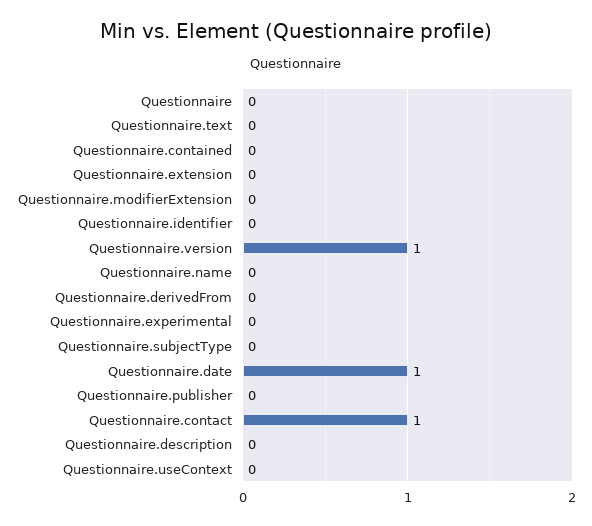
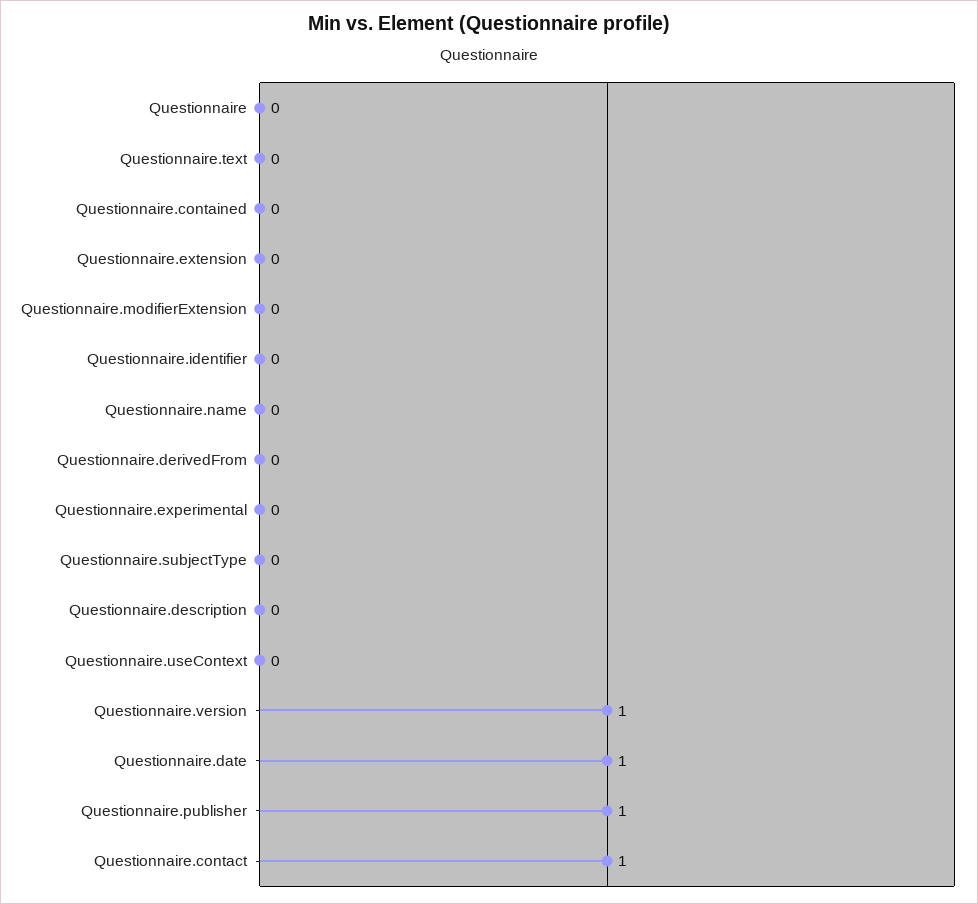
Questionnaire.publisher: 0 -> 1

